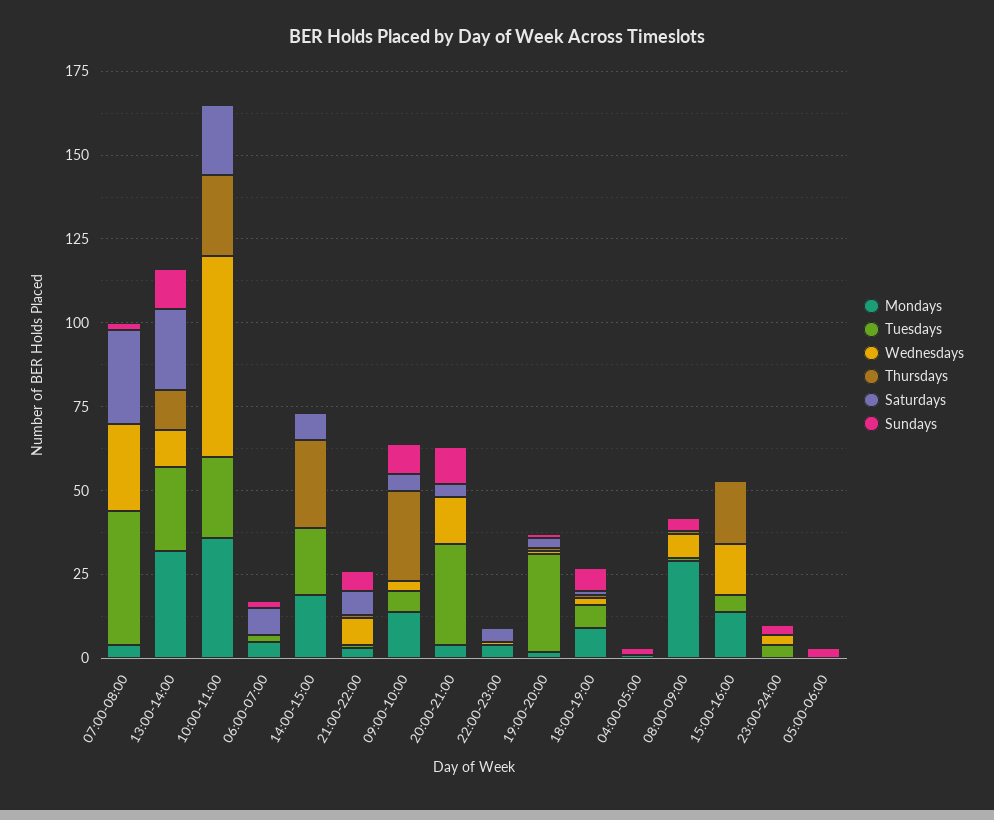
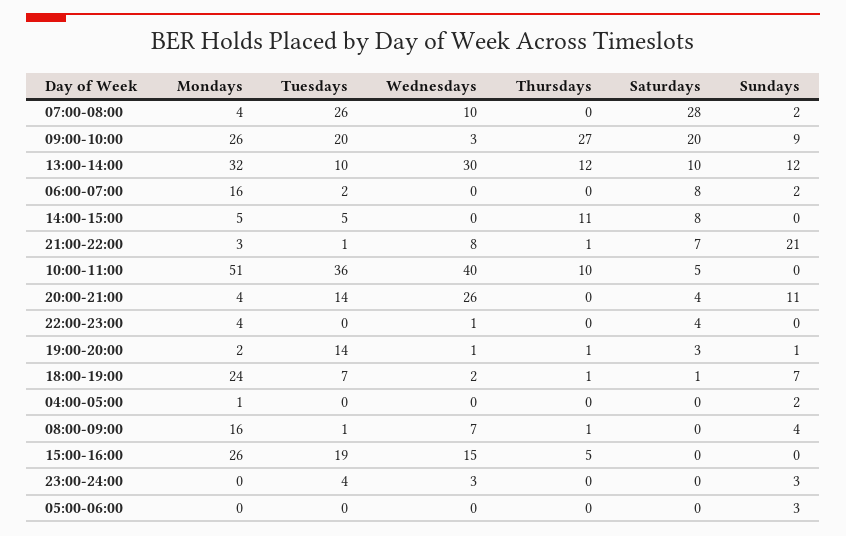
Tuesdays, 07:00-08:00: 40 -> 26
Wednesdays, 07:00-08:00: 25 -> 10
Tuesdays, 13:00-14:00: 25 -> 10
Wednesdays, 13:00-14:00: 10 -> 30
Saturdays, 13:00-14:00: 25 -> 10
Mondays, 10:00-11:00: 35 -> 51
Tuesdays, 10:00-11:00: 25 -> 36
Wednesdays, 10:00-11:00: 60 -> 40
Thursdays, 10:00-11:00: 25 -> 10
Saturdays, 10:00-11:00: 20 -> 5
Mondays, 06:00-07:00: 5 -> 16
Mondays, 14:00-15:00: 20 -> 5
Tuesdays, 14:00-15:00: 20 -> 5
Thursdays, 14:00-15:00: 25 -> 11
Sundays, 21:00-22:00: 5 -> 21
Mondays, 09:00-10:00: 15 -> 26
Tuesdays, 09:00-10:00: 5 -> 20
Saturdays, 09:00-10:00: 5 -> 20
Tuesdays, 20:00-21:00: 30 -> 14
Wednesdays, 20:00-21:00: 15 -> 26
Tuesdays, 19:00-20:00: 30 -> 14
Mondays, 18:00-19:00: 10 -> 24
Mondays, 08:00-09:00: 30 -> 16
Mondays, 15:00-16:00: 15 -> 26
Tuesdays, 15:00-16:00: 5 -> 19
Thursdays, 15:00-16:00: 20 -> 5

